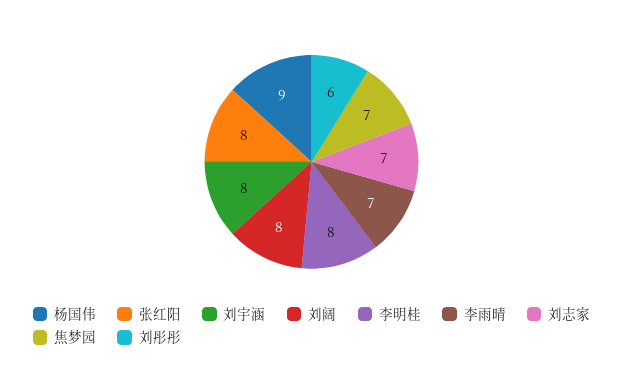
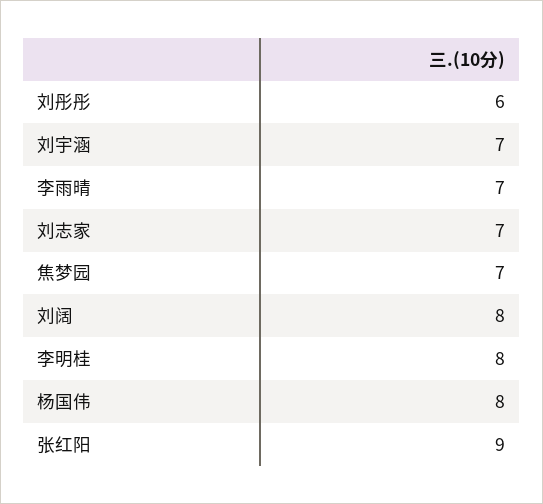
杨国伟: 9 -> 8
张红阳: 8 -> 9
刘宇涵: 8 -> 7

